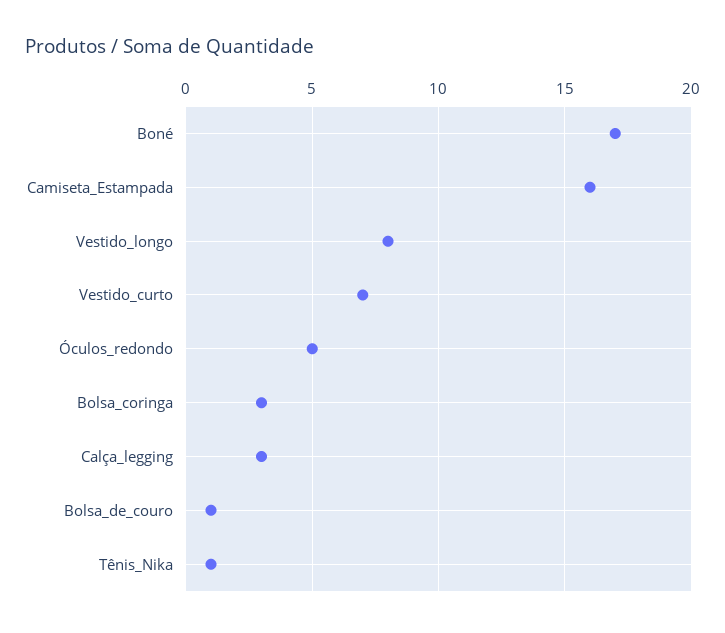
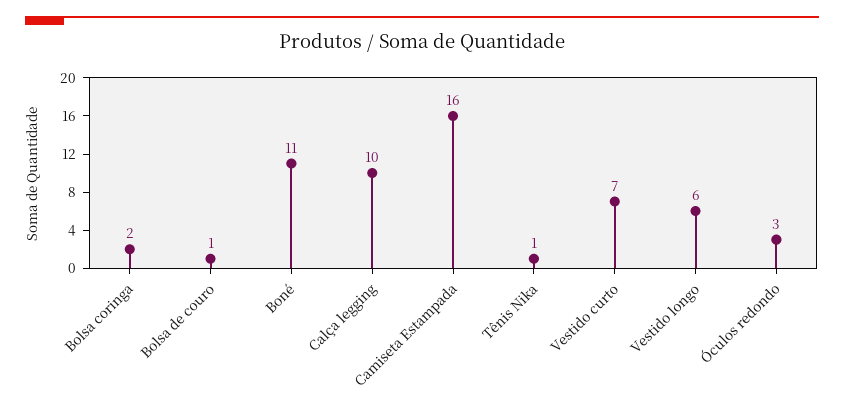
Boné: 17 -> 11
Vestido_longo: 8 -> 6
Óculos_redondo: 5 -> 3
Bolsa_coringa: 3 -> 2
Calça_legging: 3 -> 10

